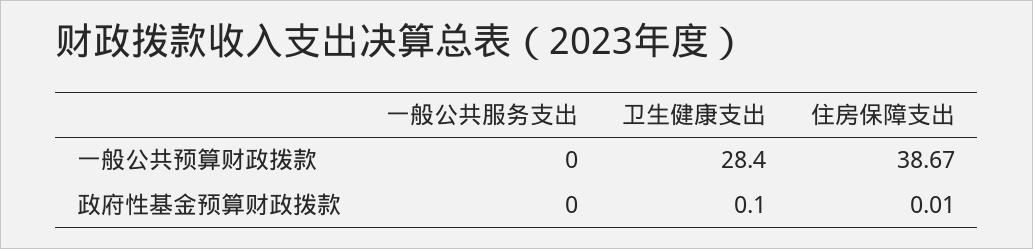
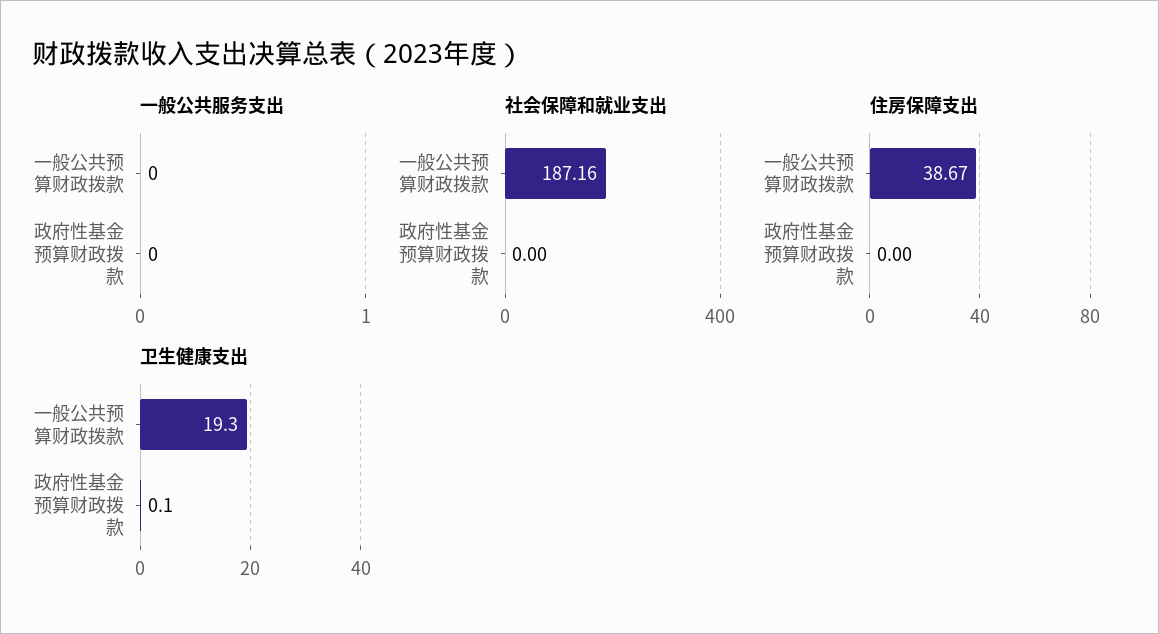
卫生健康支出, 一般公共预算财政拨款: 28.4 -> 19.3
住房保障支出, 政府性基金预算财政拨款: 0.01 -> 0
社会保障和就业支出, 一般公共预算财政拨款: none -> 187.16
社会保障和就业支出, 政府性基金预算财政拨款: none -> 0

